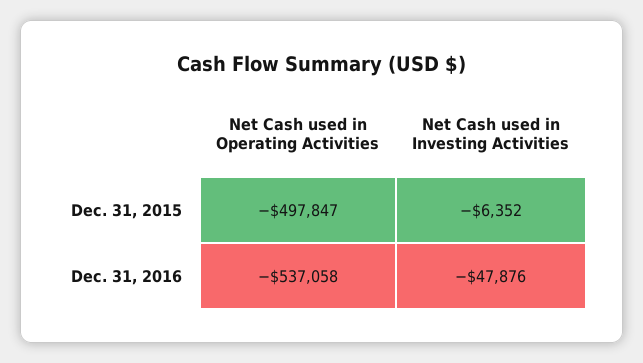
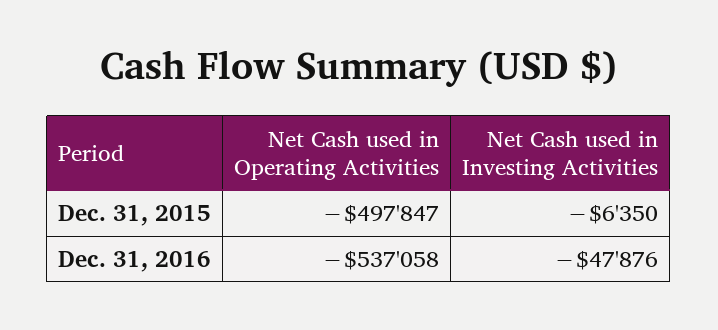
Net Cash used in Investing Activities, Dec. 31, 2015: -6352 -> -6350

